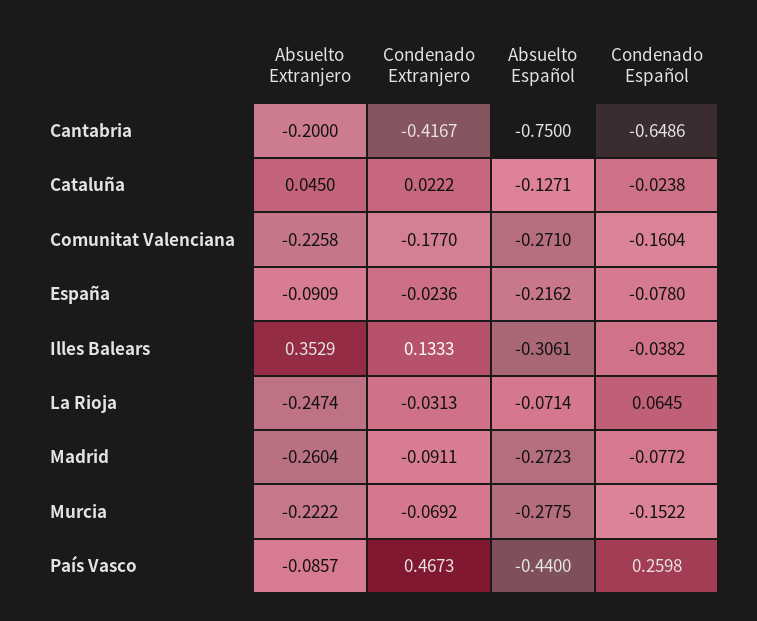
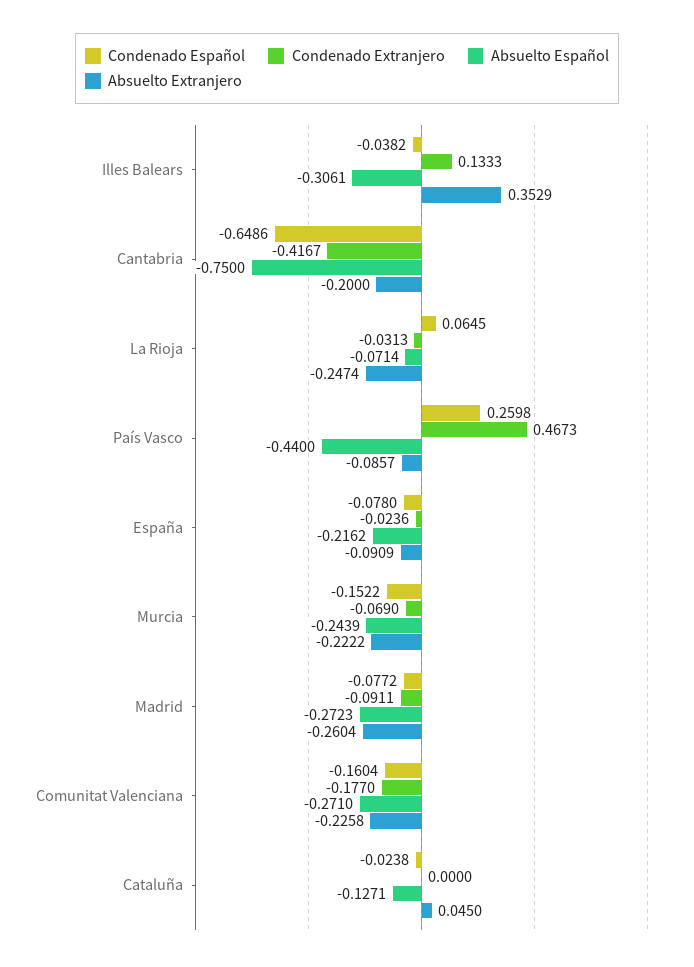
Condenado Extranjero, Cataluña: 0.0222 -> 0
Condenado Extranjero, Murcia: -0.0692 -> -0.069
Absuelto Español, Murcia: -0.2775 -> -0.2439

